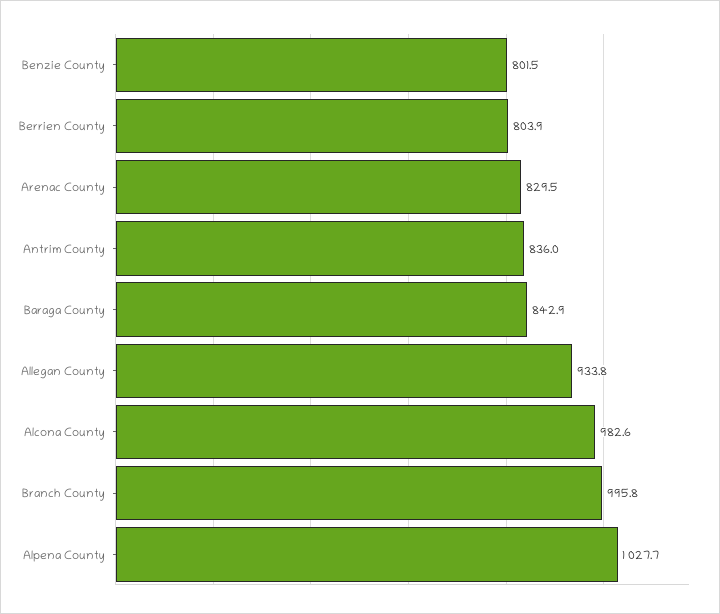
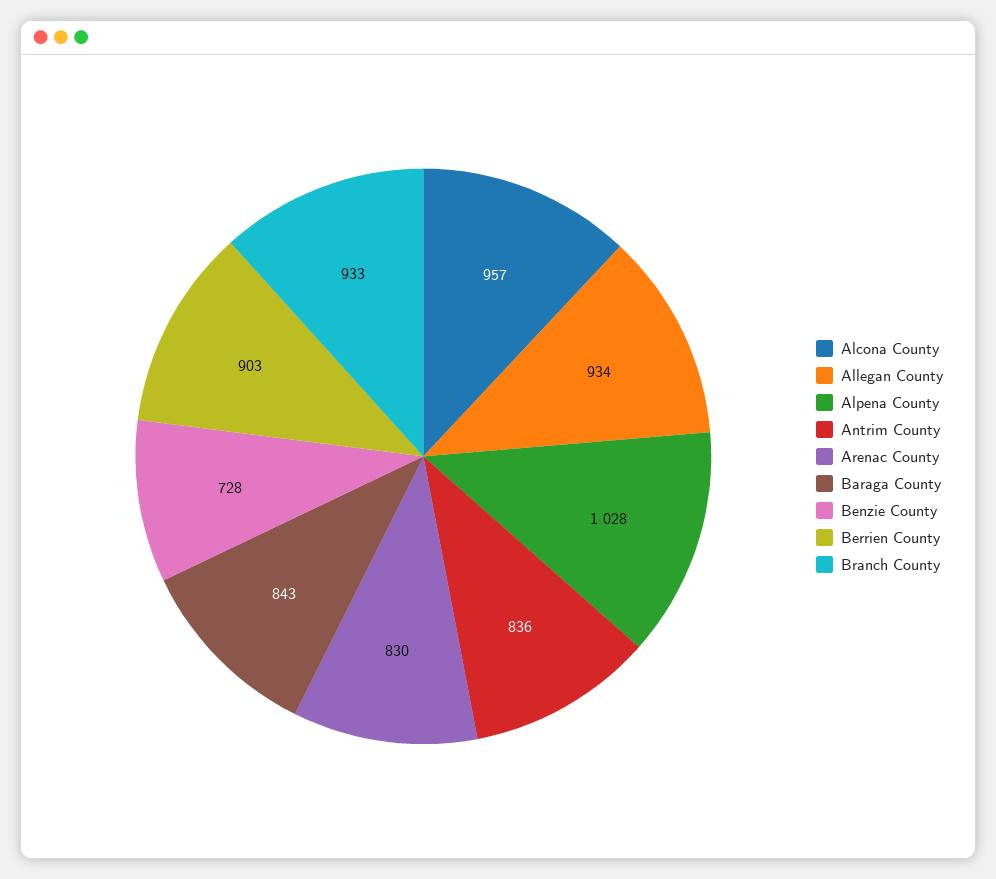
Benzie County: 801.5 -> 728
Berrien County: 803.9 -> 903
Alcona County: 982.6 -> 957
Branch County: 995.8 -> 933

